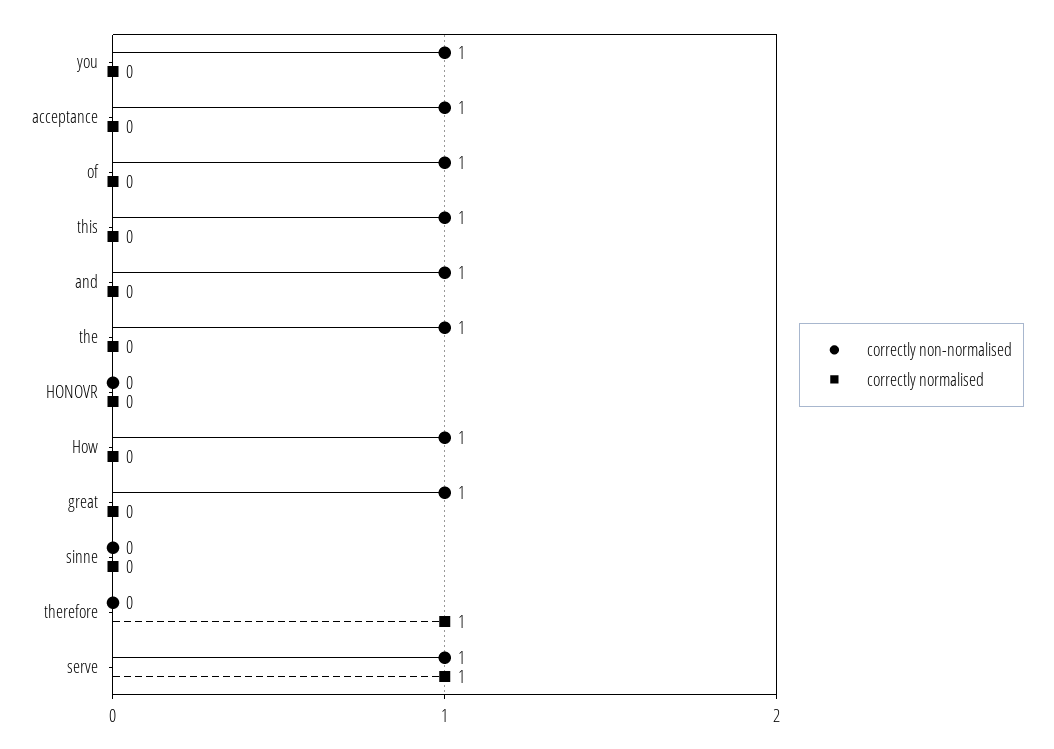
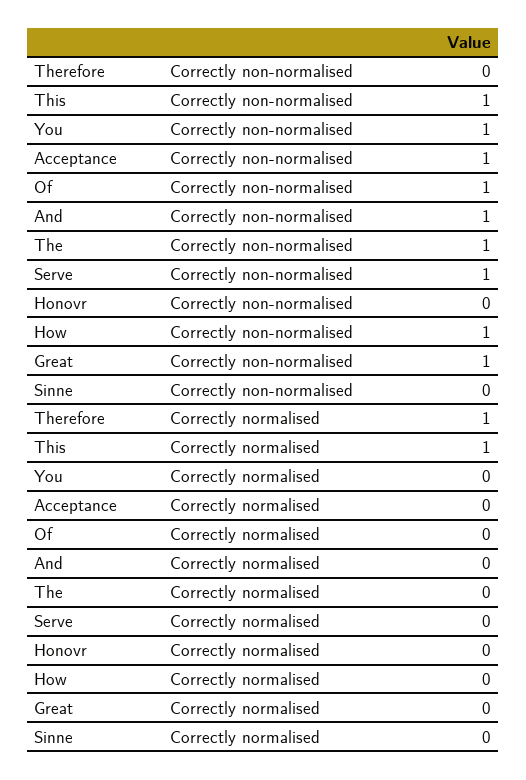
correctly normalised, this: 0 -> 1
correctly normalised, serve: 1 -> 0

